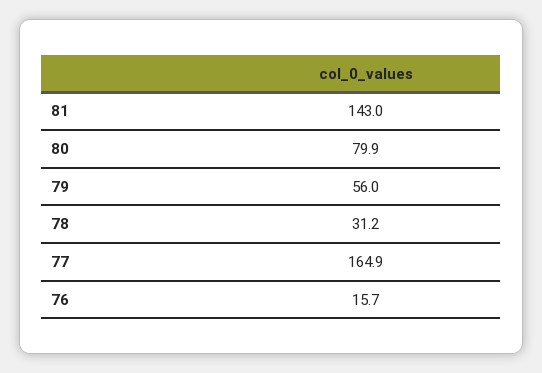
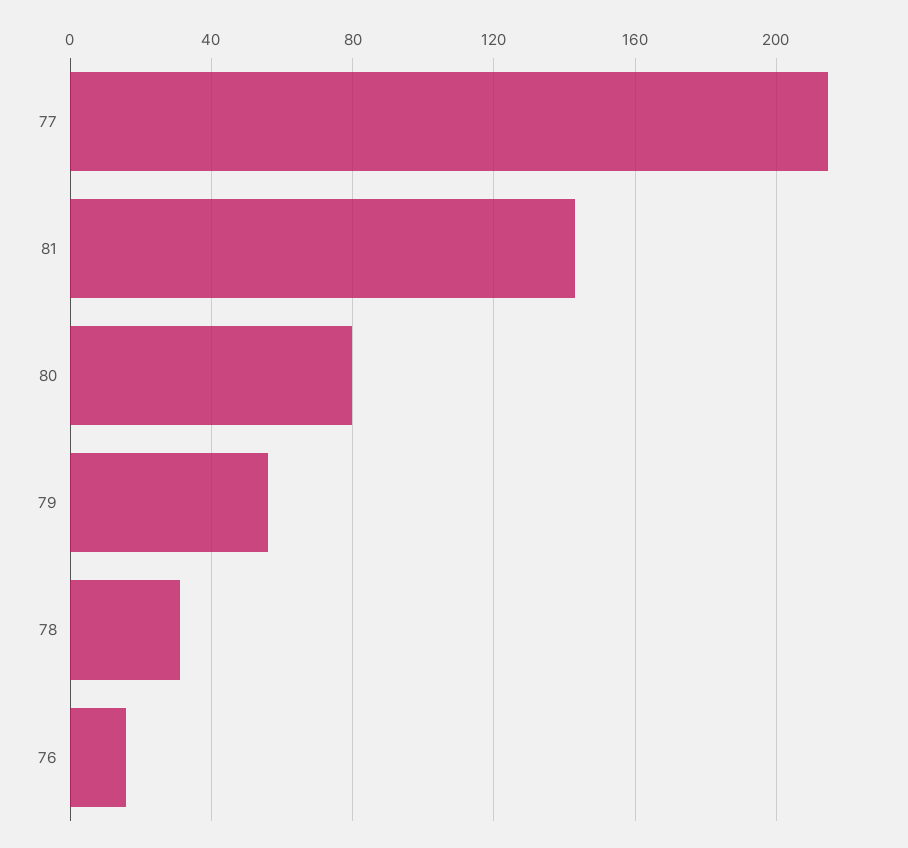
77: 164.9 -> 215

